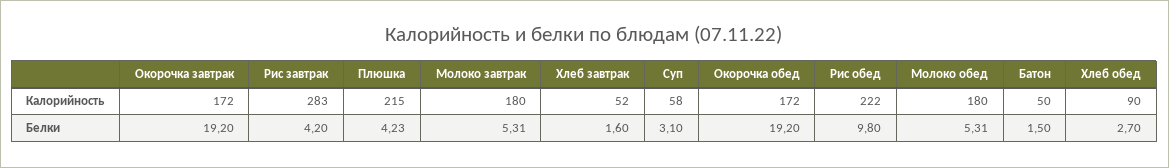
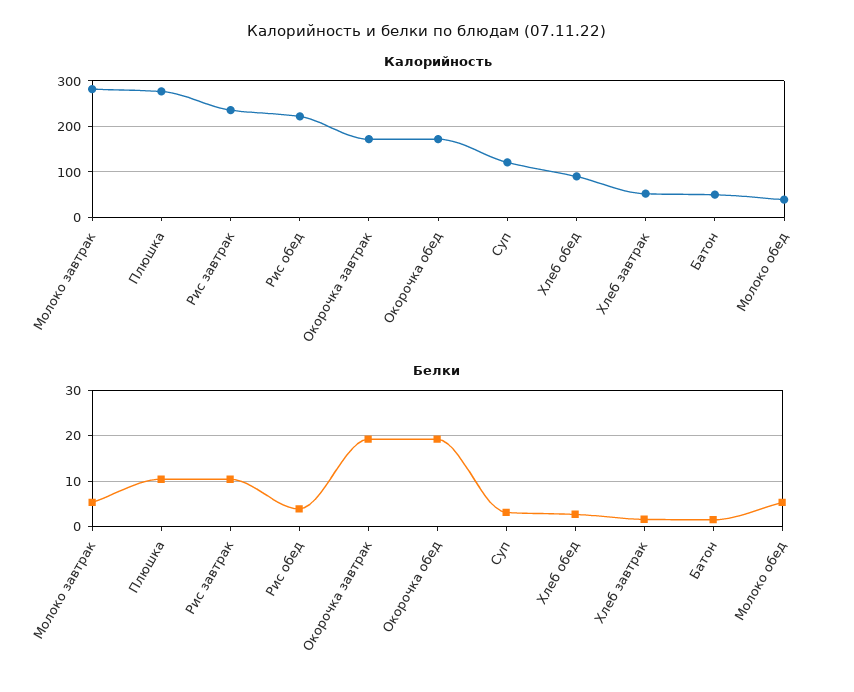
Калорийность, Рис завтрак: 283 -> 240
Калорийность, Плюшка: 215 -> 280
Калорийность, Молоко завтрак: 180 -> 280
Калорийность, Суп: 58 -> 120
Калорийность, Молоко обед: 180 -> 40
Белки, Рис завтрак: 4.2 -> 10
Белки, Плюшка: 4.23 -> 10
Белки, Рис обед: 9.8 -> 4

